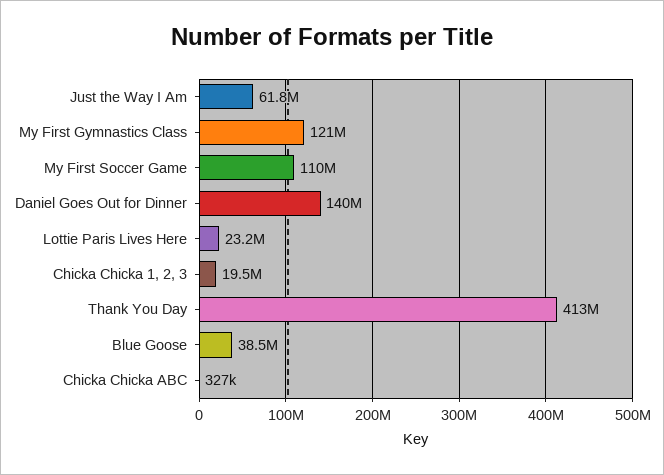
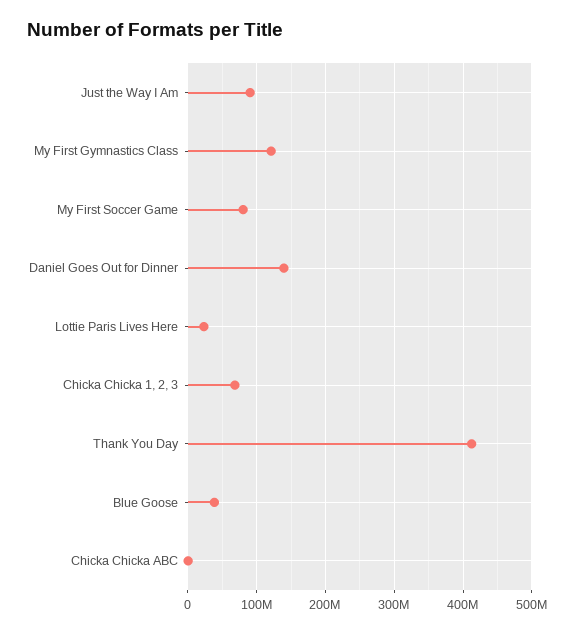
Just the Way I Am: 61800000 -> 90000000
My First Soccer Game: 110000000 -> 80000000
Chicka Chicka 1, 2, 3: 19500000 -> 70000000

